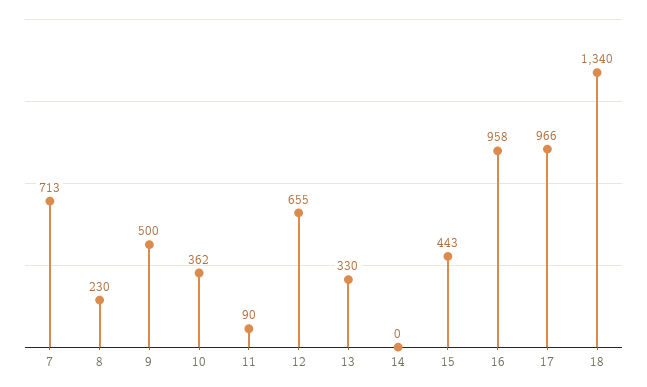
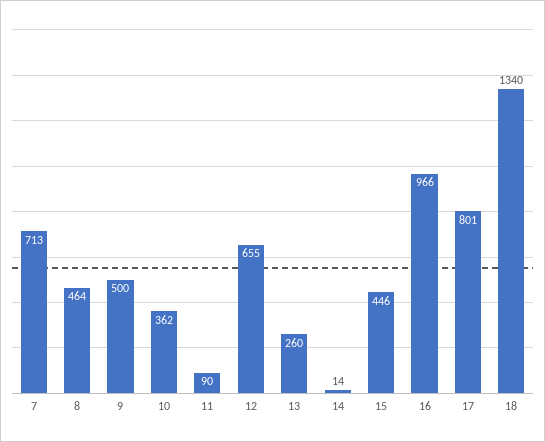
8: 230 -> 464
13: 330 -> 260
14: 0 -> 14
15: 443 -> 446
16: 958 -> 966
17: 966 -> 801

